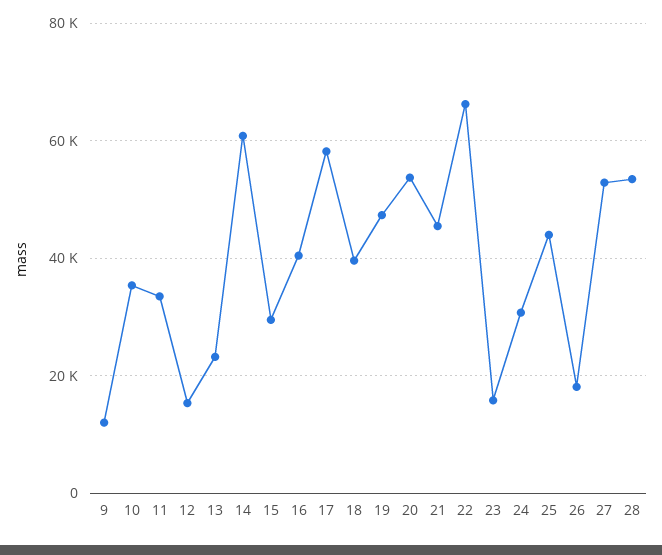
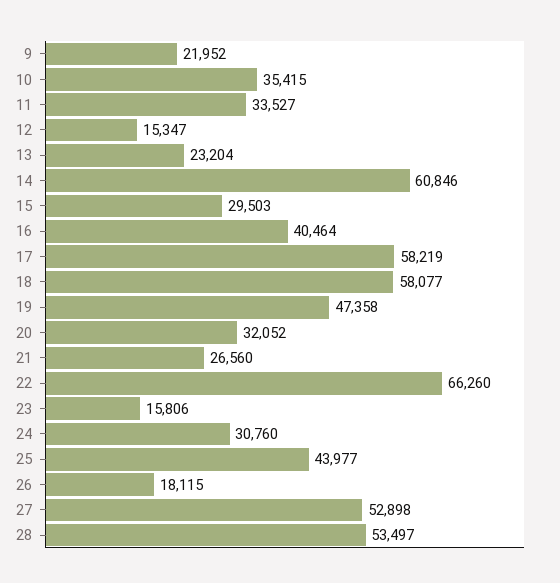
9: 12000 -> 21952
18: 40000 -> 58077
20: 54000 -> 32052
21: 46000 -> 26560

